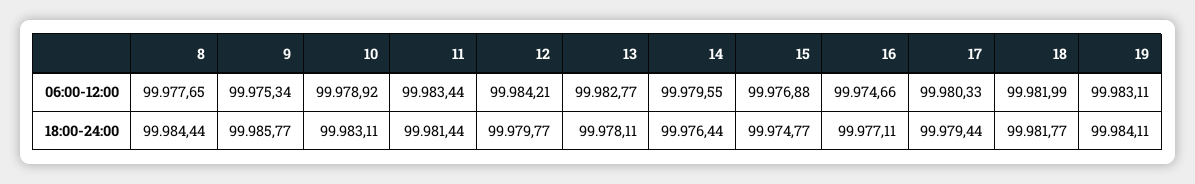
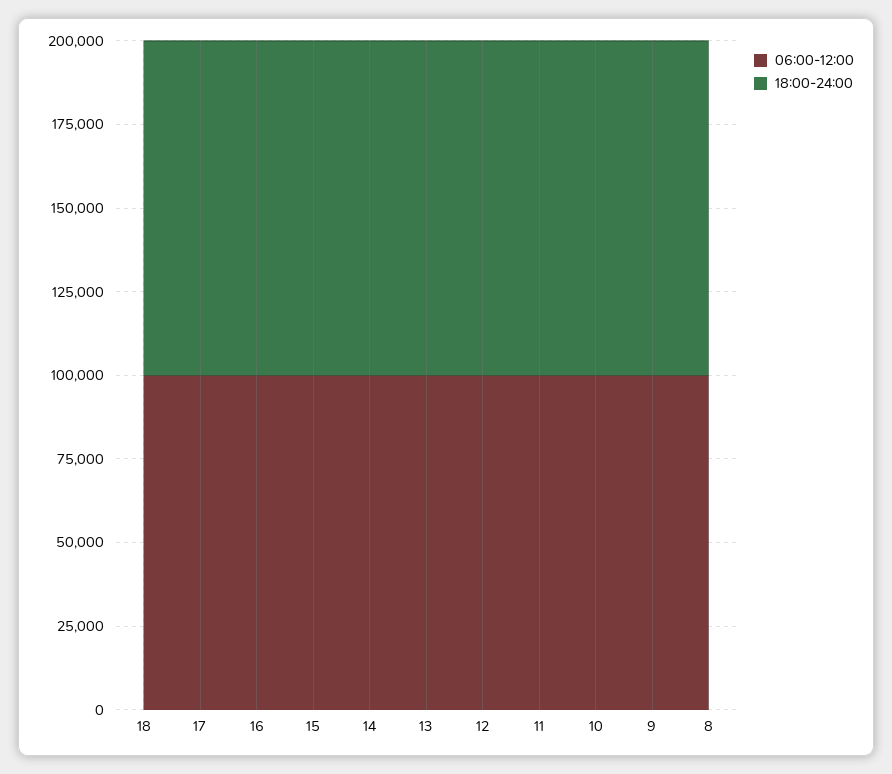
06:00-12:00, 19: 99983.11 -> none
18:00-24:00, 19: 99984.11 -> none

